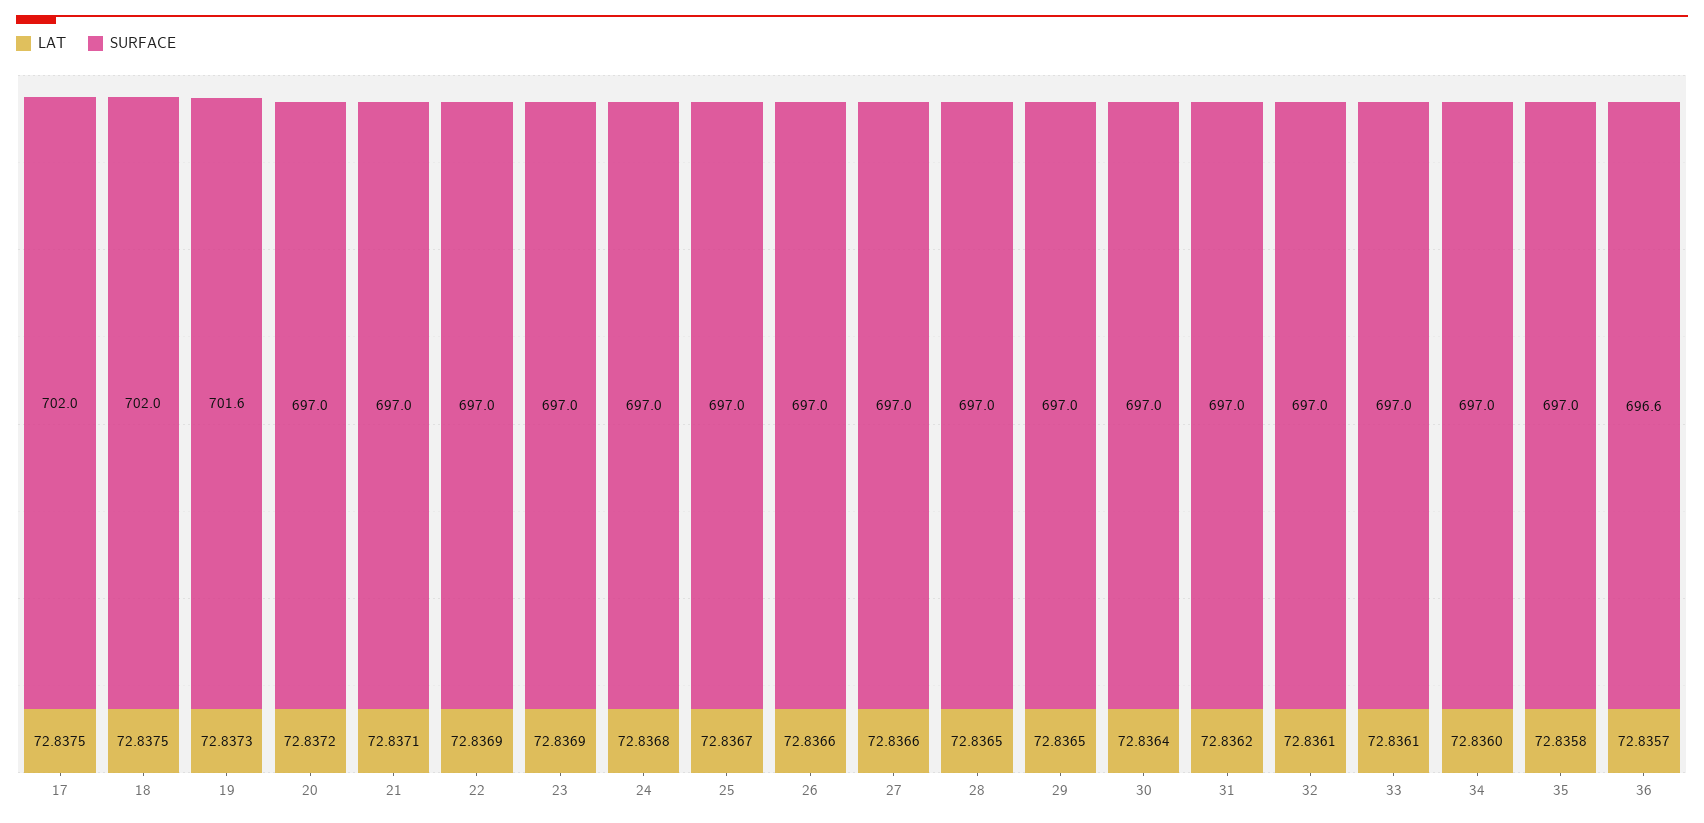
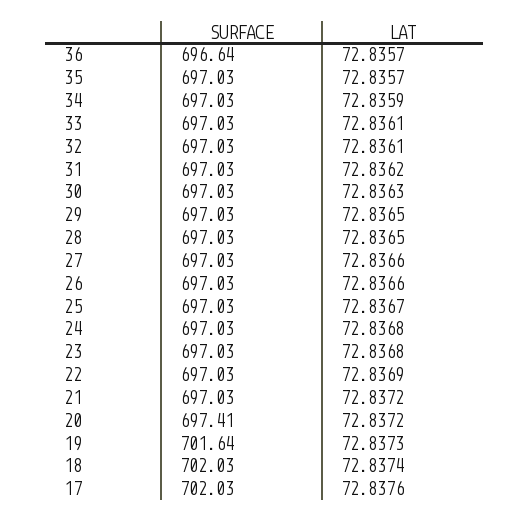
LAT, 17: 72.8375 -> 72.8376
LAT, 18: 72.8375 -> 72.8374
SURFACE, 20: 697 -> 697.41
LAT, 21: 72.8371 -> 72.8372
LAT, 23: 72.8369 -> 72.8368
LAT, 30: 72.8364 -> 72.8363
LAT, 34: 72.836 -> 72.8359
LAT, 35: 72.8358 -> 72.8357

